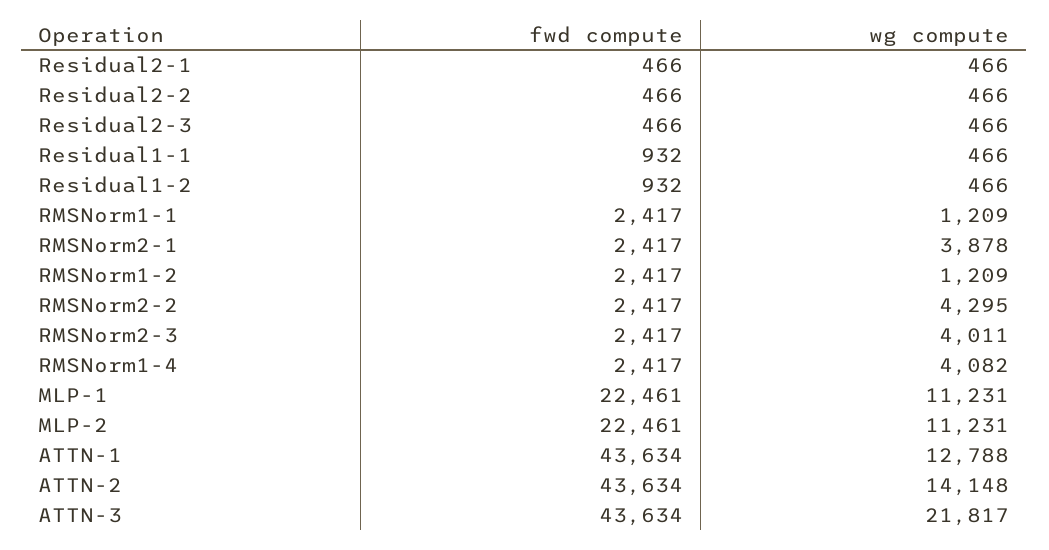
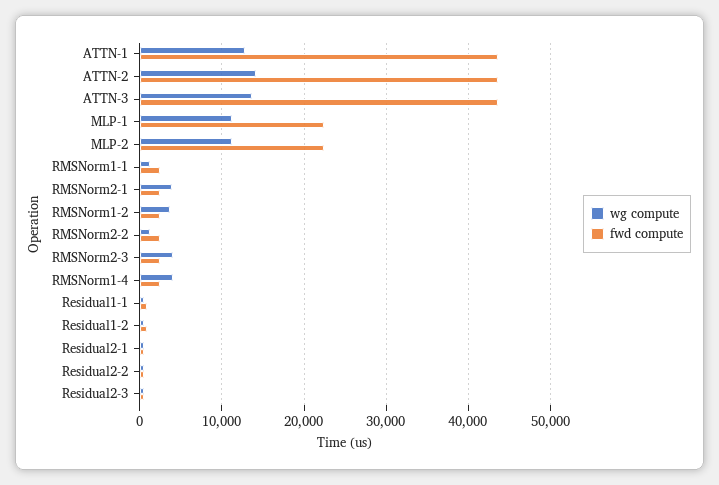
wg compute, RMSNorm1-2: 1209 -> 4000
wg compute, RMSNorm2-2: 4295 -> 1000
wg compute, ATTN-3: 21817 -> 14000

